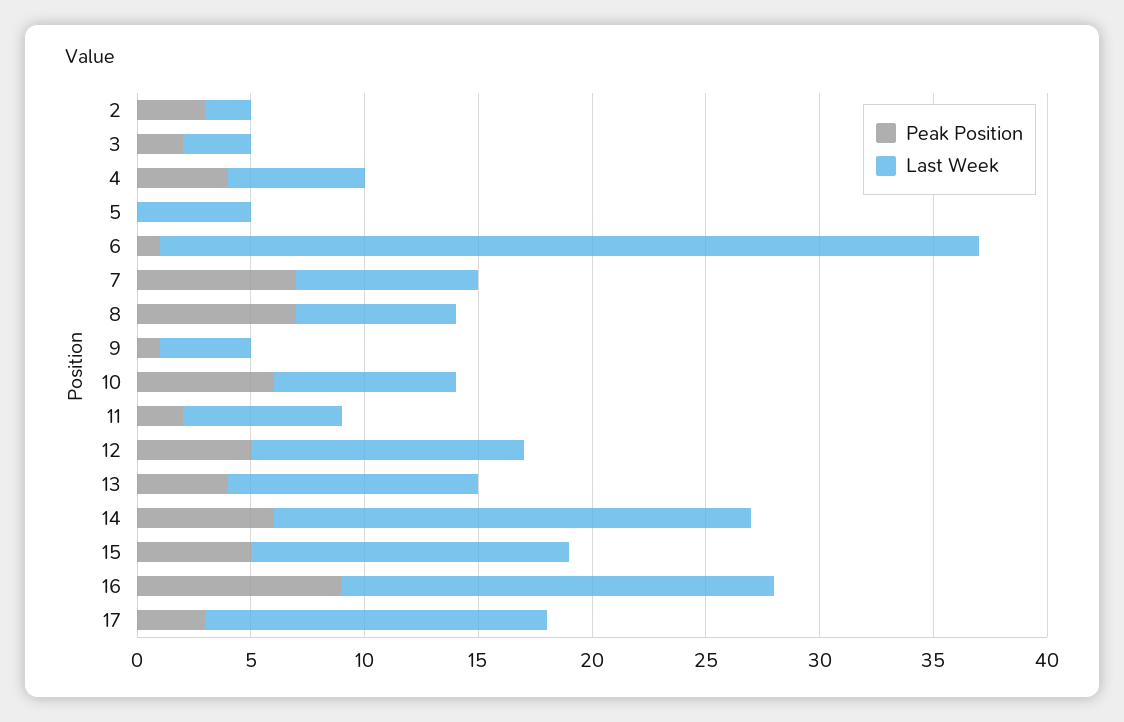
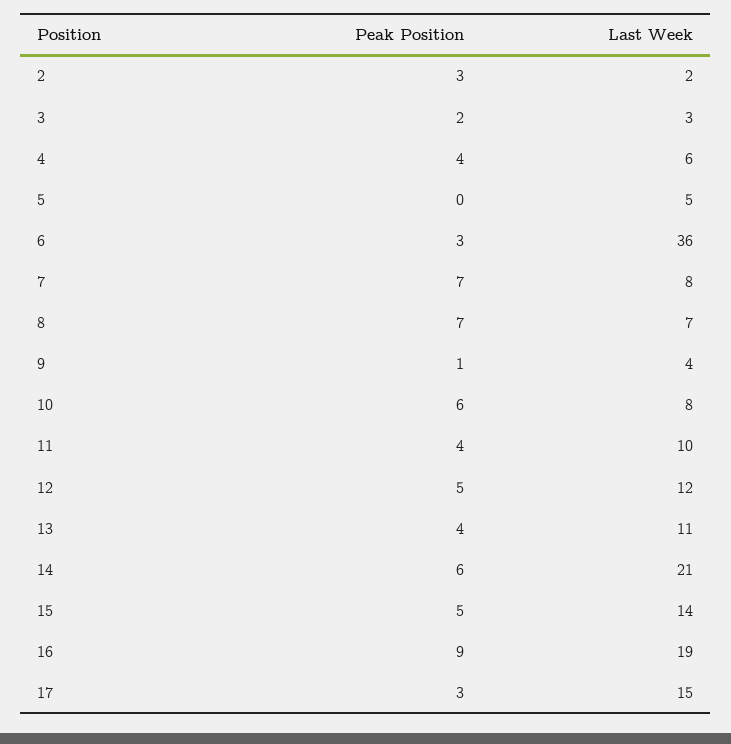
Peak Position, 6: 1 -> 3
Peak Position, 11: 2 -> 4
Last Week, 11: 7 -> 10

